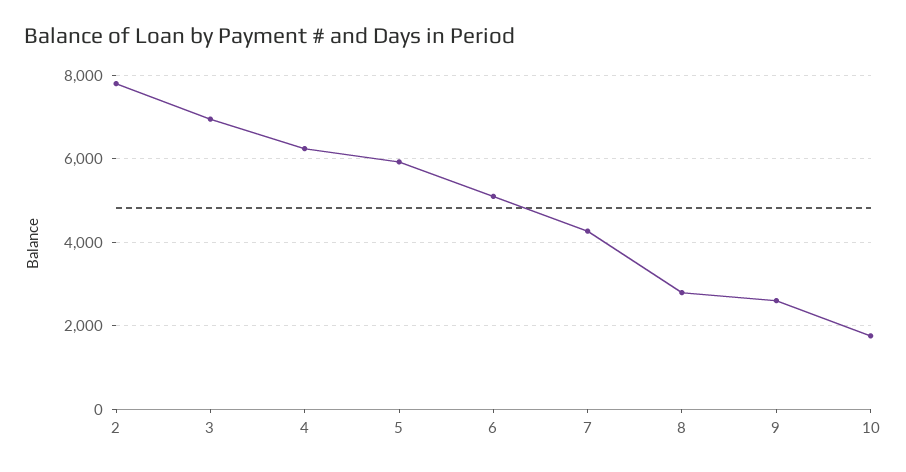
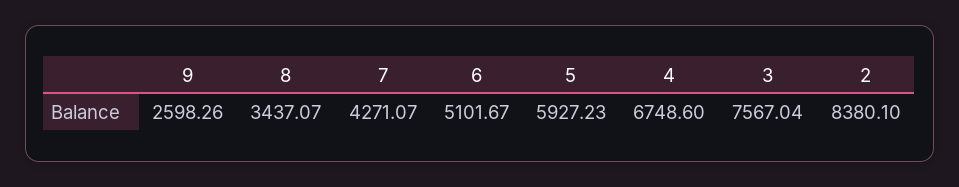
2: 7800 -> 8380.1
3: 7000 -> 7567.04
4: 6200 -> 6748.6
8: 2800 -> 3437.07
10: 1800 -> none

